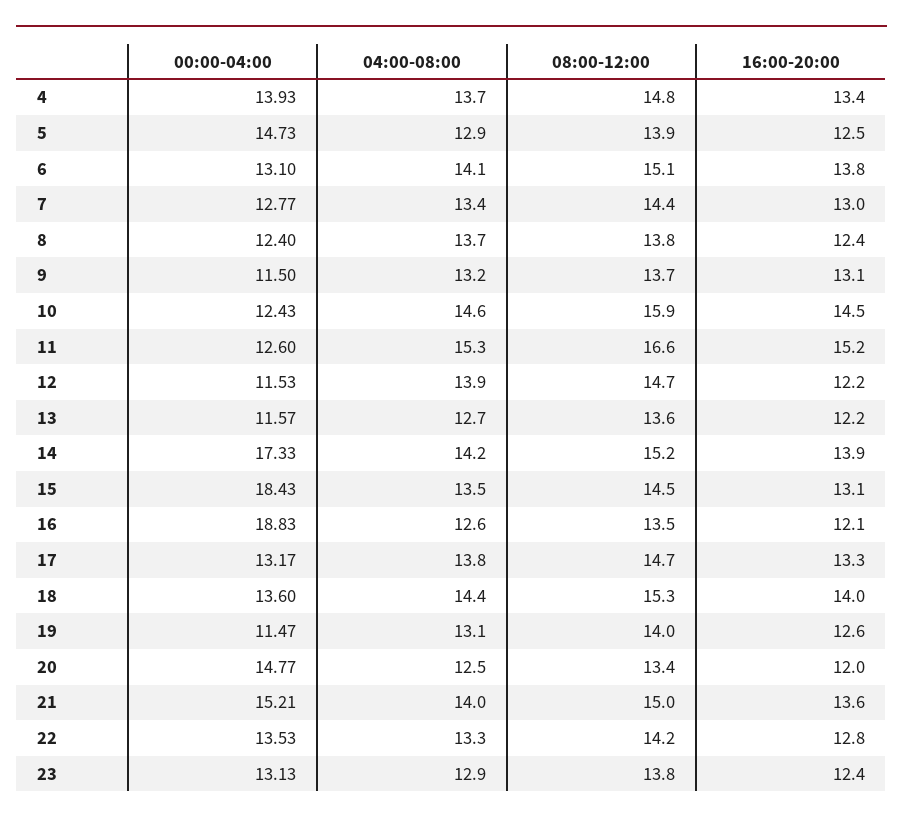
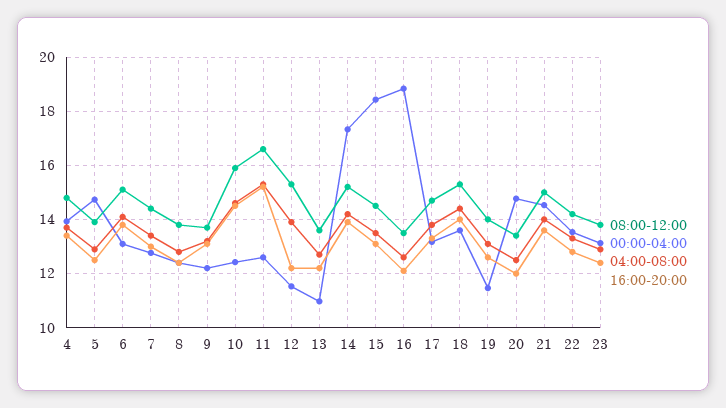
04:00-08:00, 8: 13.7 -> 12.75
00:00-04:00, 9: 11.5 -> 12.25
08:00-12:00, 12: 14.7 -> 15.25
00:00-04:00, 13: 11.57 -> 11
00:00-04:00, 21: 15.21 -> 14.5

